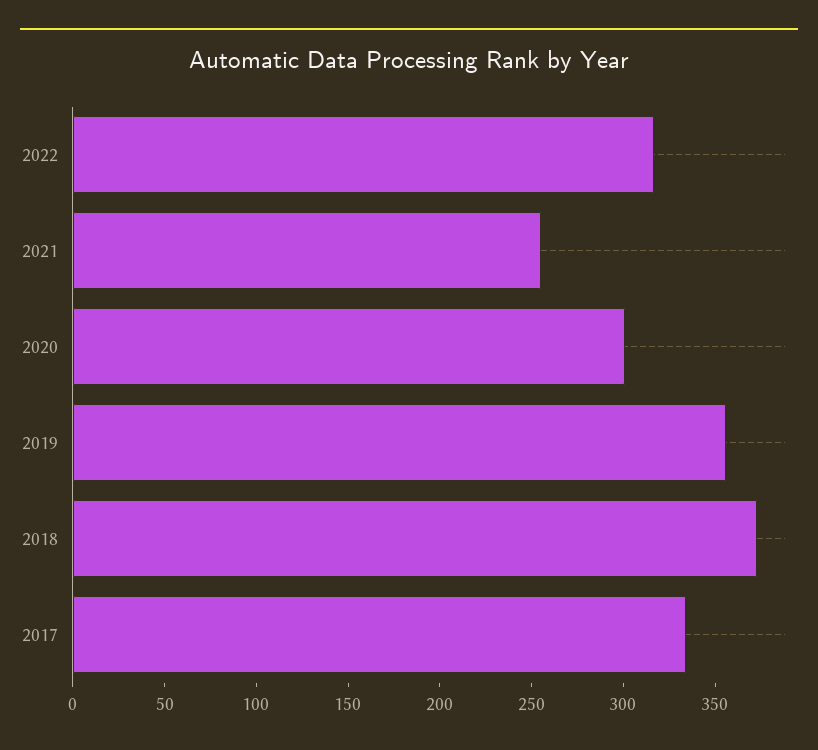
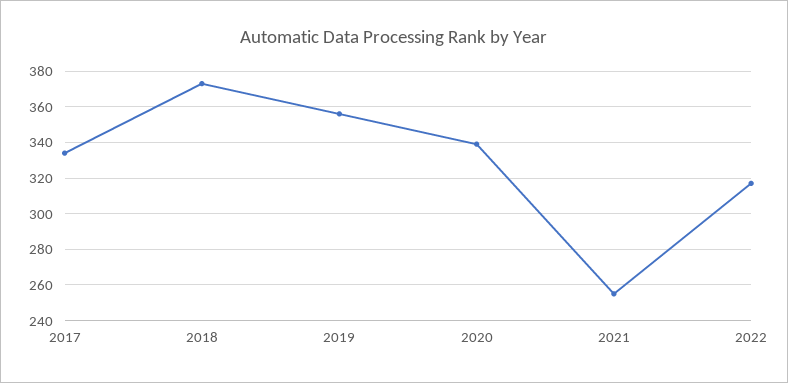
2020: 300 -> 340

